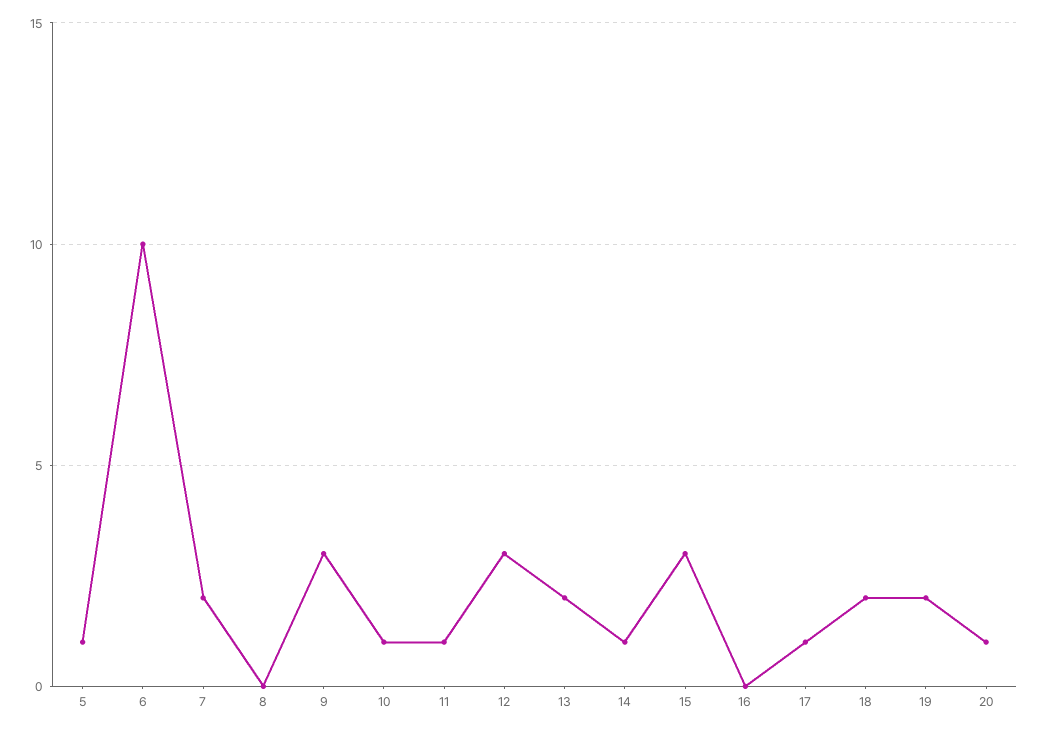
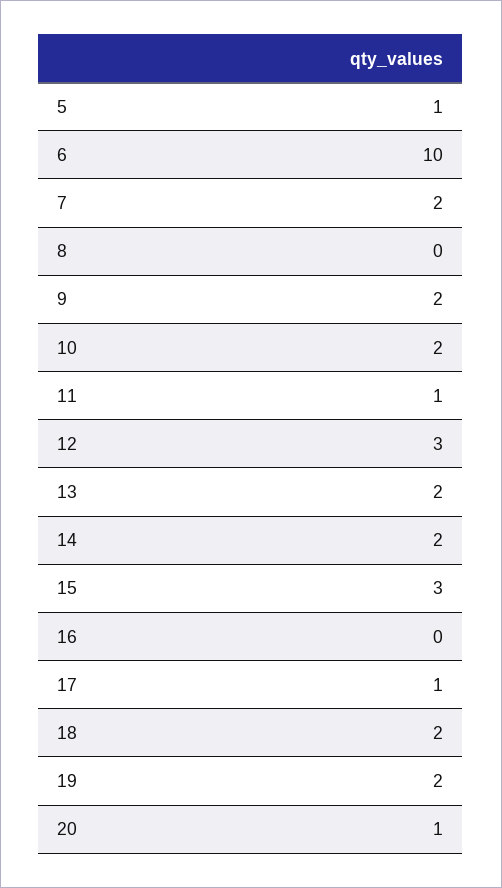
9: 3 -> 2
10: 1 -> 2
14: 1 -> 2

